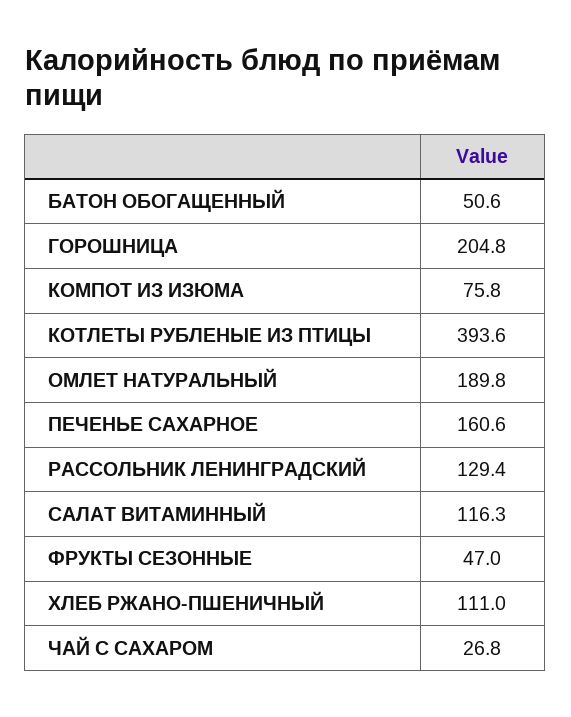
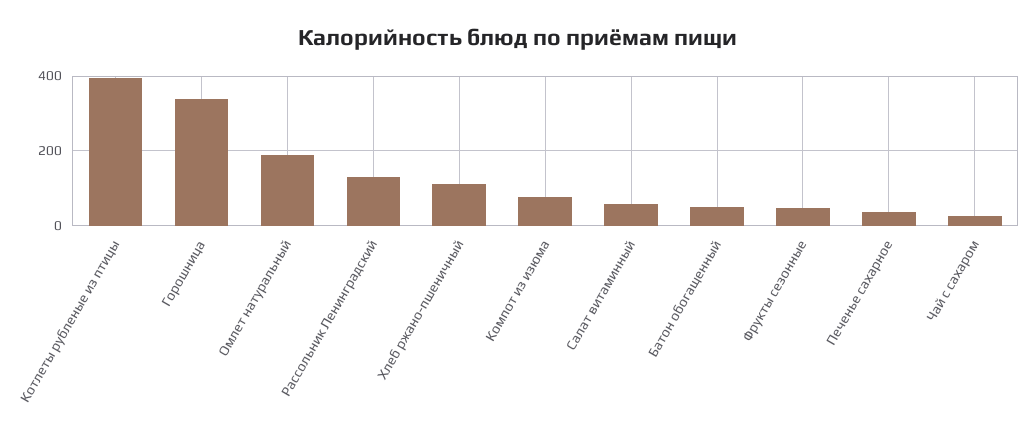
ГОРОШНИЦА: 204.8 -> 340
ПЕЧЕНЬЕ САХАРНОЕ: 160.6 -> 40
САЛАТ ВИТАМИННЫЙ: 116.3 -> 60

